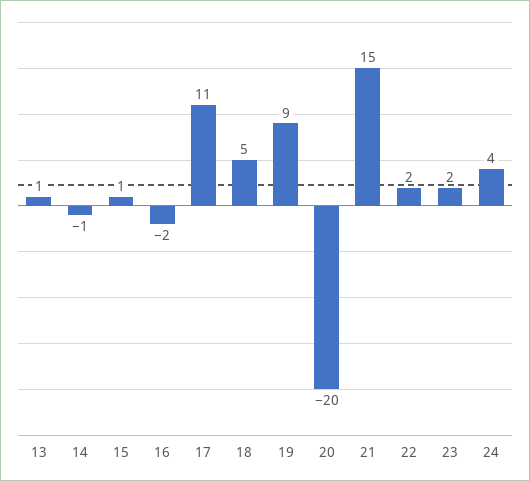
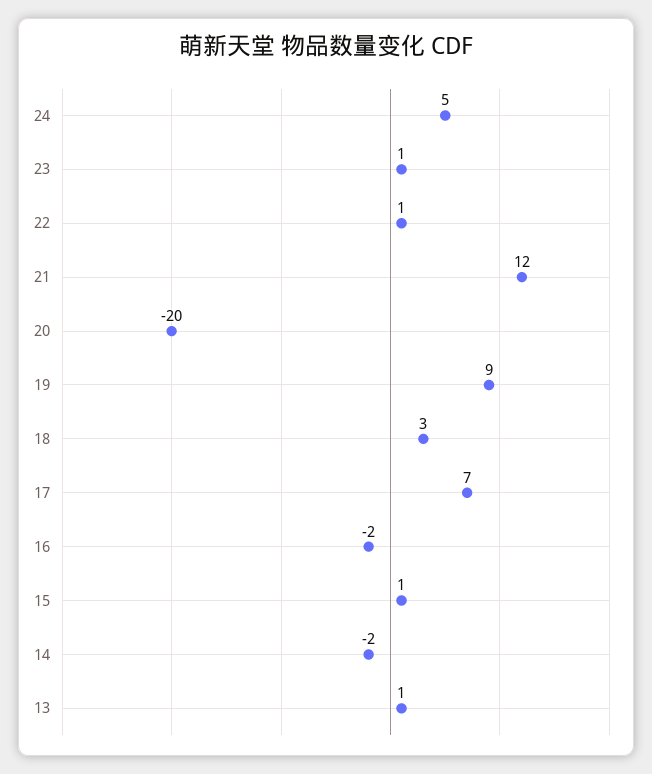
14: -1 -> -2
17: 11 -> 7
18: 5 -> 3
21: 15 -> 12
22: 2 -> 1
23: 2 -> 1
24: 4 -> 5

